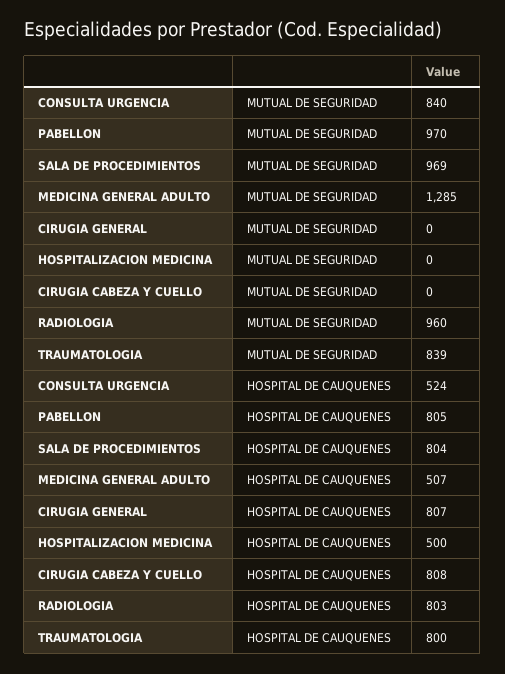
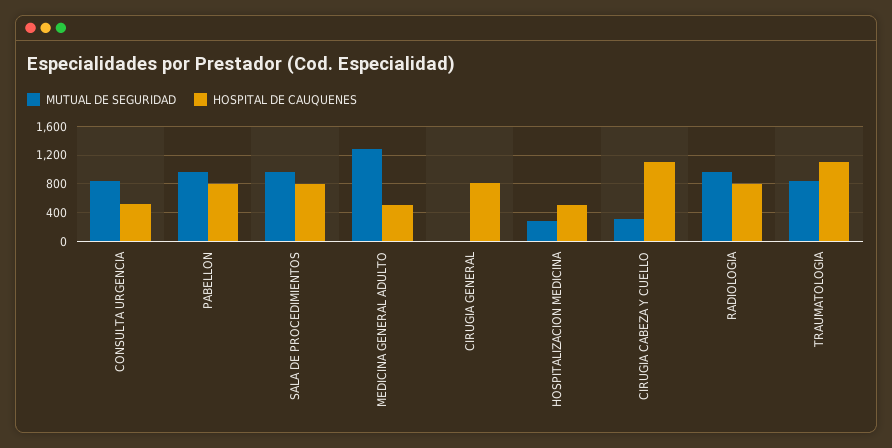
MUTUAL DE SEGURIDAD, HOSPITALIZACION MEDICINA: 0 -> 300
MUTUAL DE SEGURIDAD, CIRUGIA CABEZA Y CUELLO: 0 -> 300
HOSPITAL DE CAUQUENES, CIRUGIA CABEZA Y CUELLO: 808 -> 1100
HOSPITAL DE CAUQUENES, TRAUMATOLOGIA: 800 -> 1100

